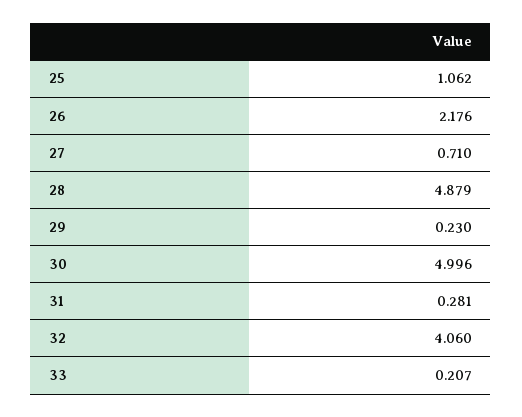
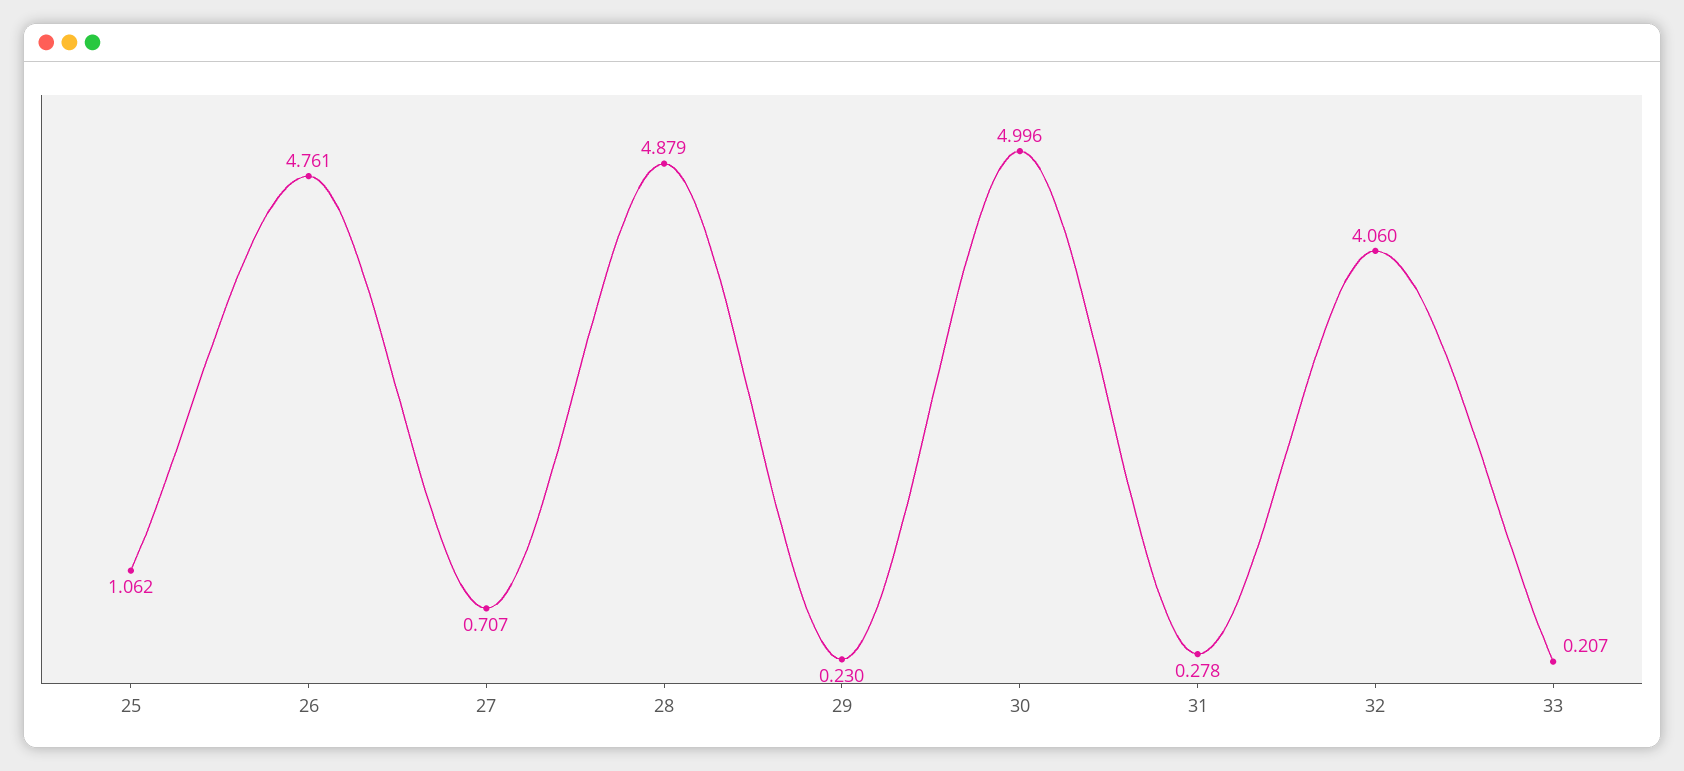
26: 2.176 -> 4.761
27: 0.71 -> 0.707
31: 0.281 -> 0.278

